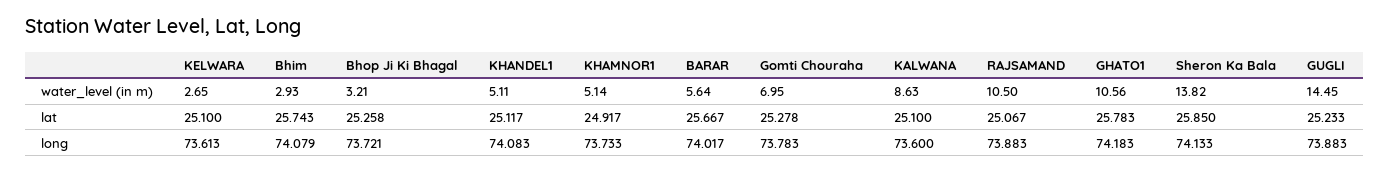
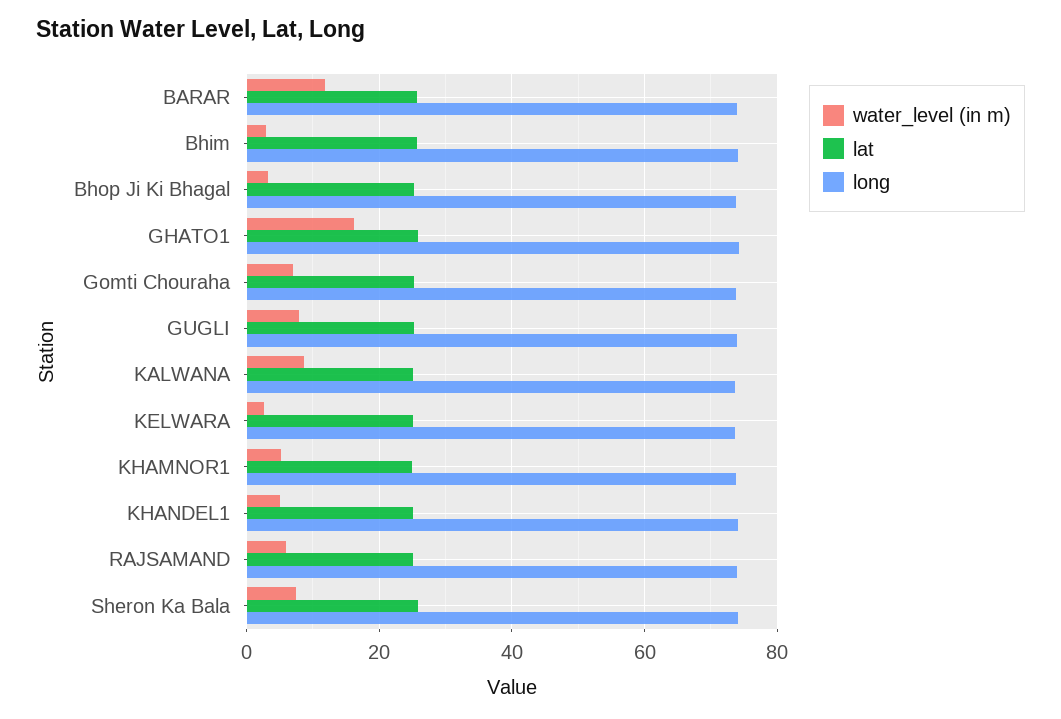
water_level (in m), BARAR: 5.64 -> 12
water_level (in m), RAJSAMAND: 10.5 -> 6
water_level (in m), GHATO1: 10.56 -> 16
water_level (in m), Sheron Ka Bala: 13.82 -> 8
water_level (in m), GUGLI: 14.45 -> 8

